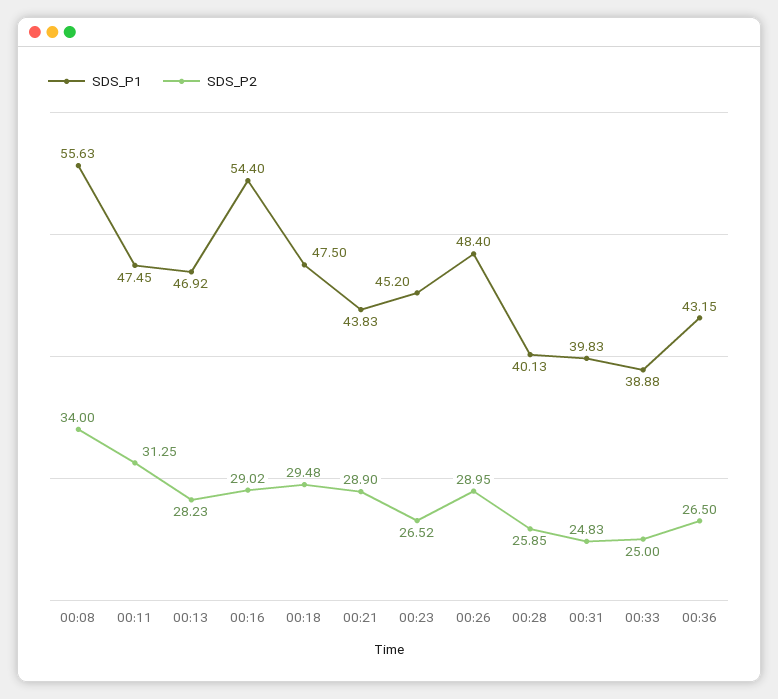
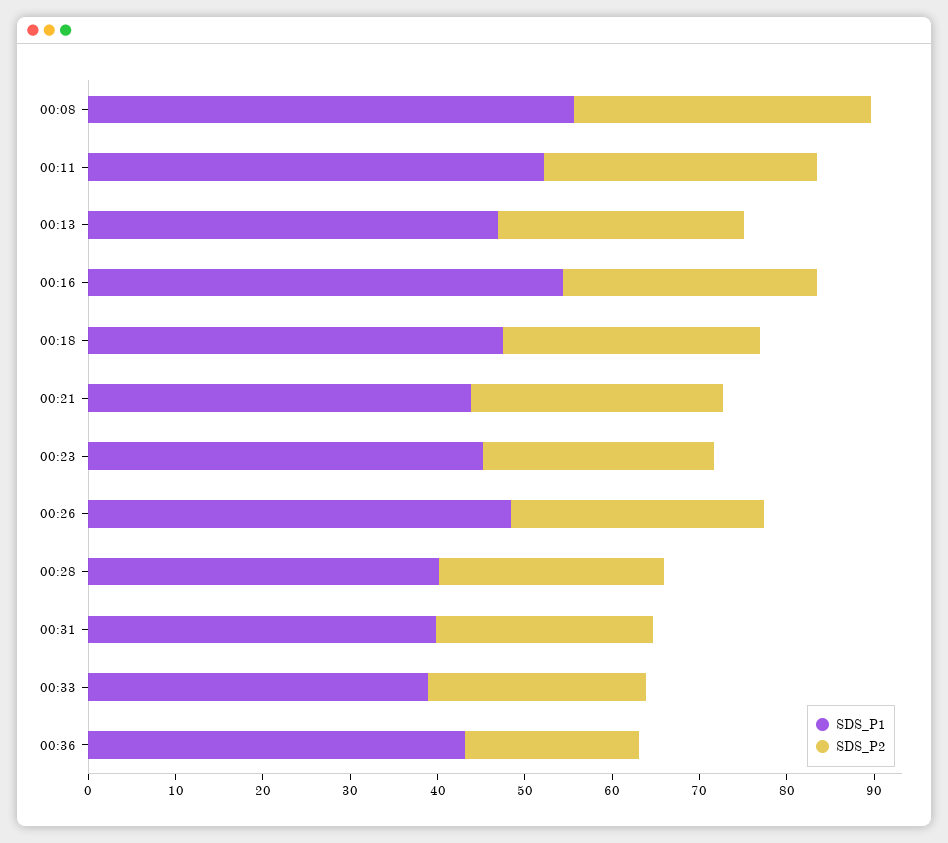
SDS_P1, 00:11: 47.45 -> 52
SDS_P2, 00:36: 26.5 -> 20

